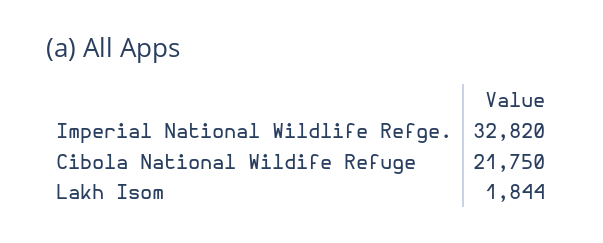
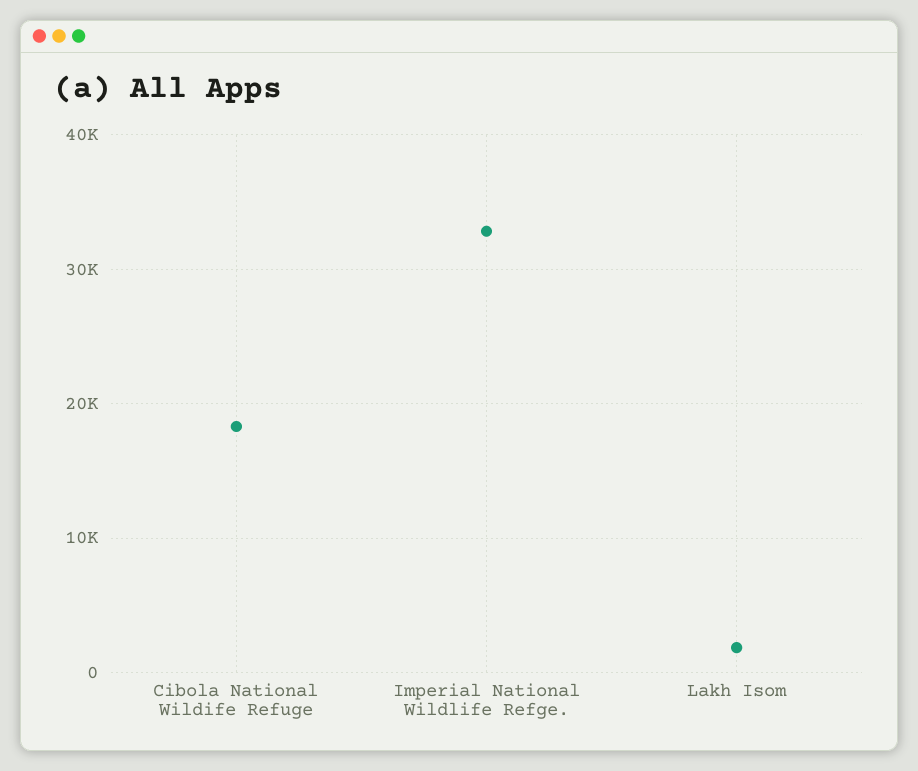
Cibola National Wildife Refuge: 21750 -> 18000

